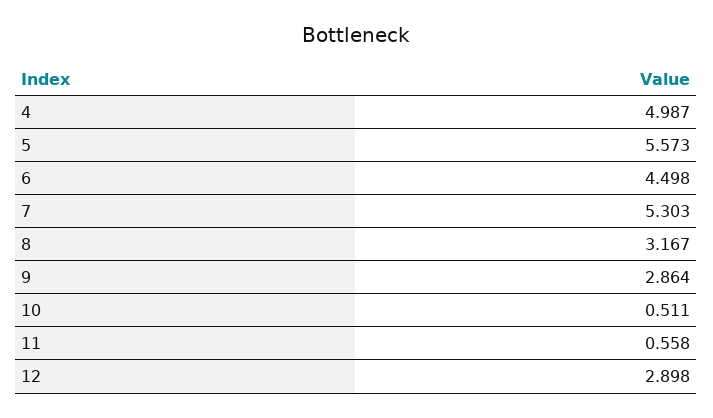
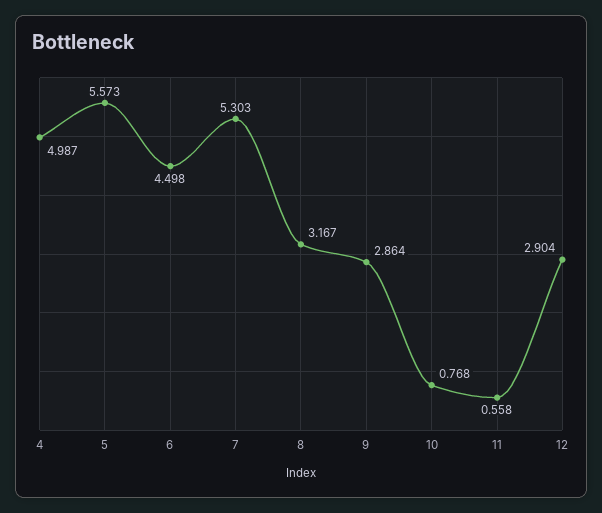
10: 0.511 -> 0.768
12: 2.898 -> 2.904

